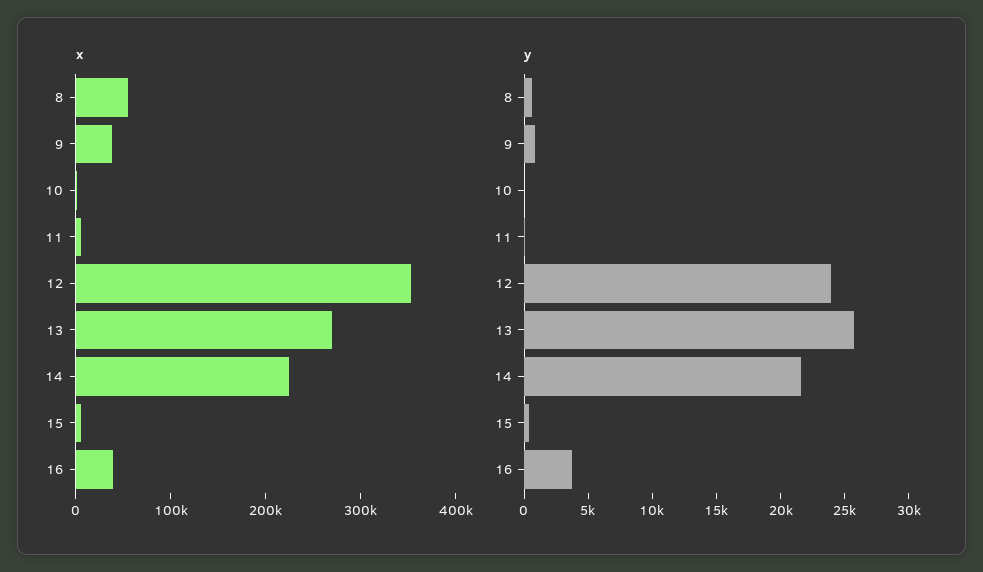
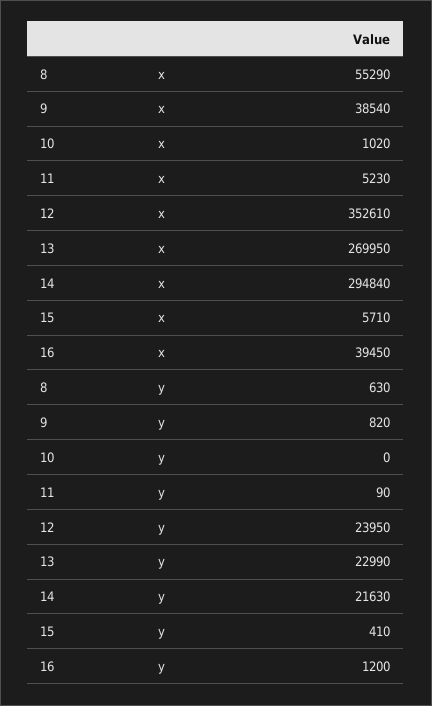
x, 14: 220000 -> 294840
y, 13: 26000 -> 22990
y, 16: 4000 -> 1200

